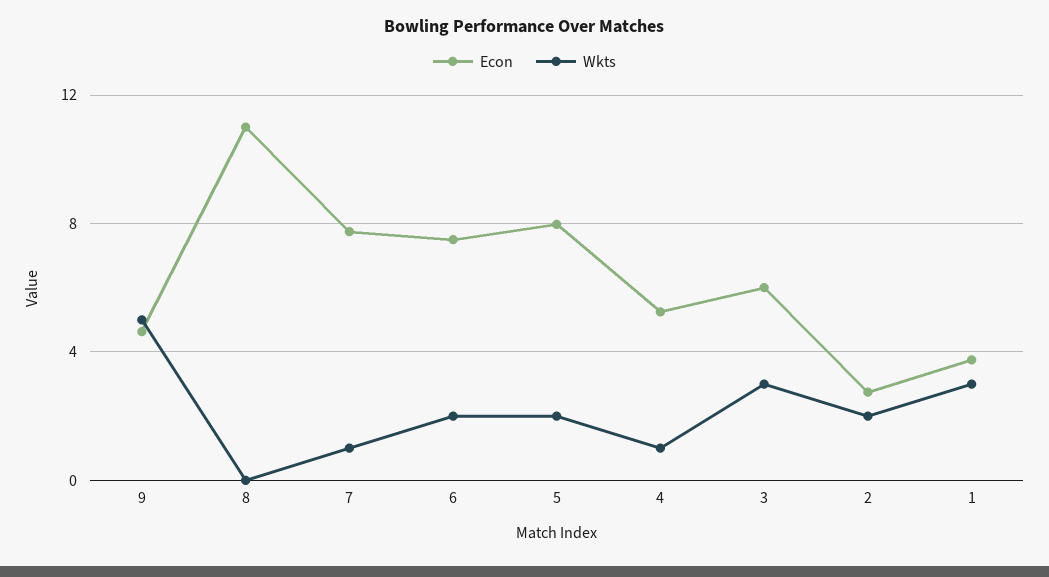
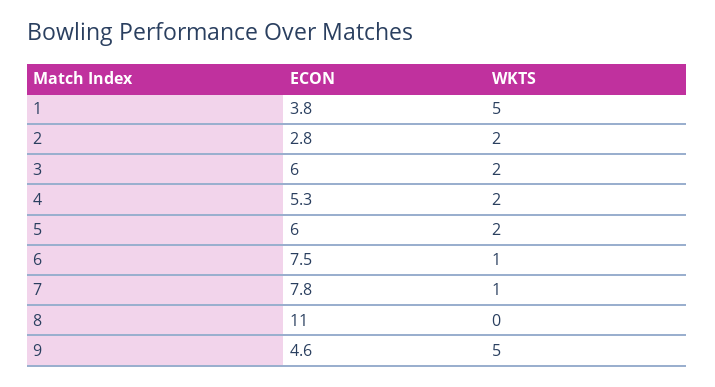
Wkts, 6: 2 -> 1
Econ, 5: 8 -> 6
Wkts, 4: 1 -> 2
Wkts, 3: 3 -> 2
Wkts, 1: 3 -> 5

